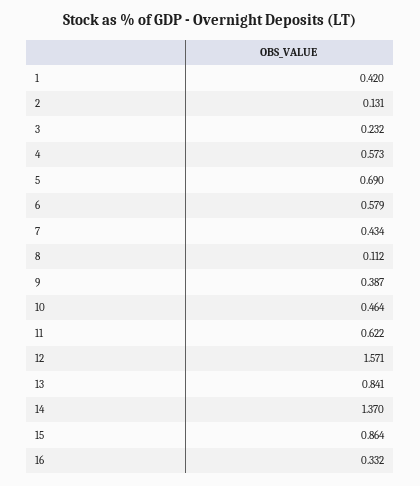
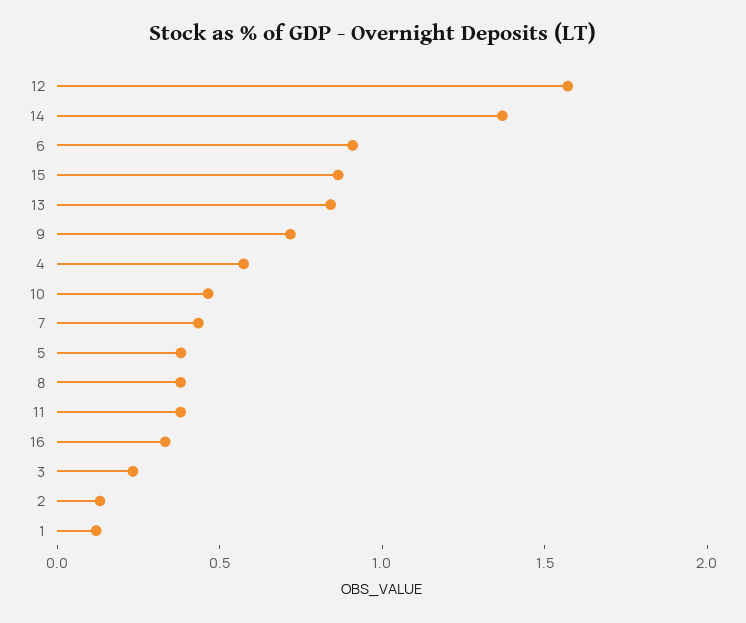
1: 0.42 -> 0.1
5: 0.69 -> 0.4
6: 0.579 -> 0.9
8: 0.112 -> 0.4
9: 0.387 -> 0.7
11: 0.622 -> 0.4

